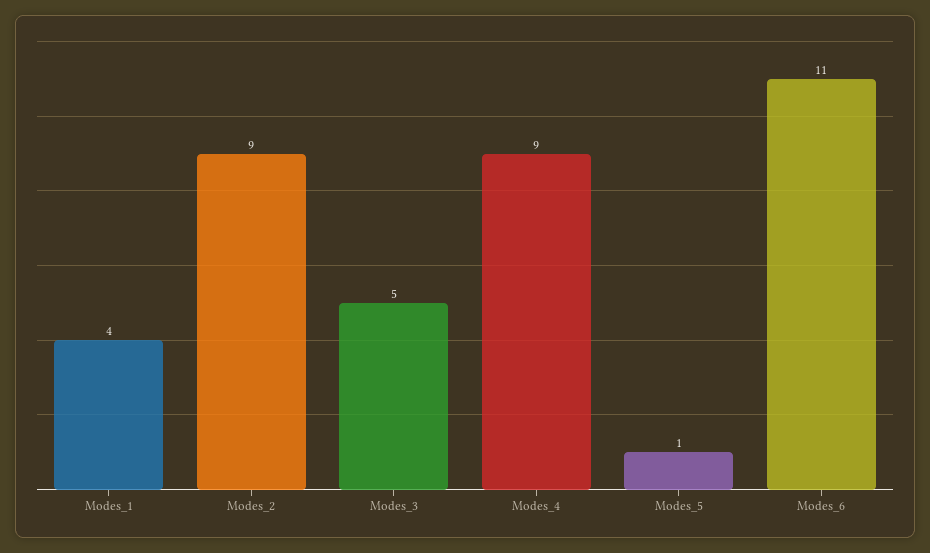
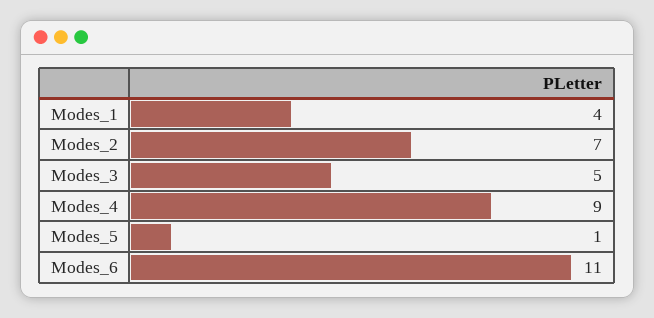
Modes_2: 9 -> 7

